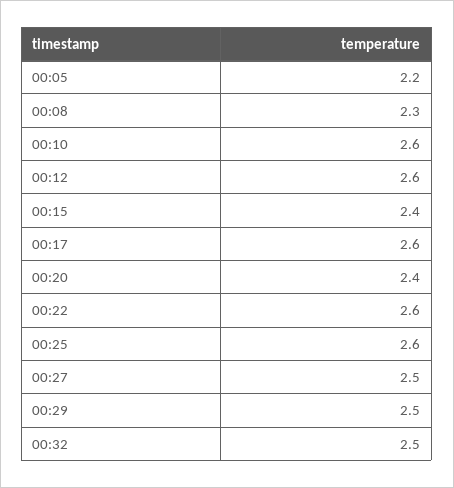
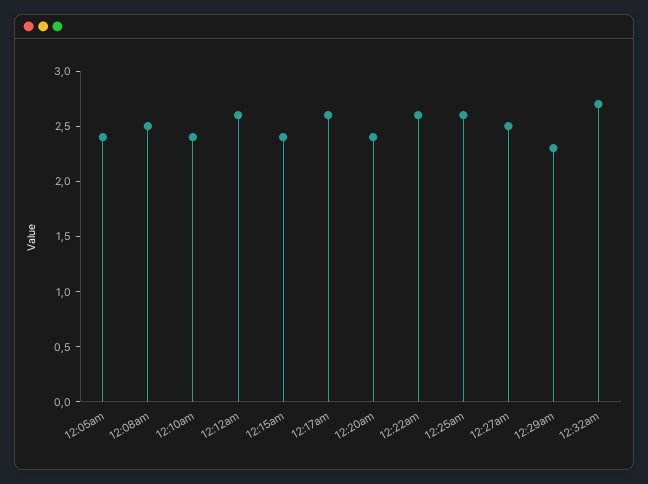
00:05: 2.2 -> 2.4
00:08: 2.3 -> 2.5
00:10: 2.6 -> 2.4
00:29: 2.5 -> 2.3
00:32: 2.5 -> 2.7

